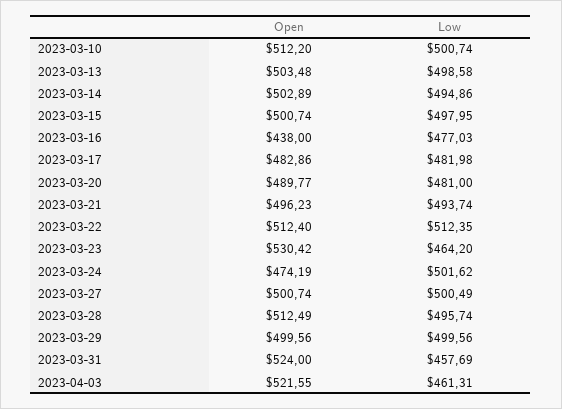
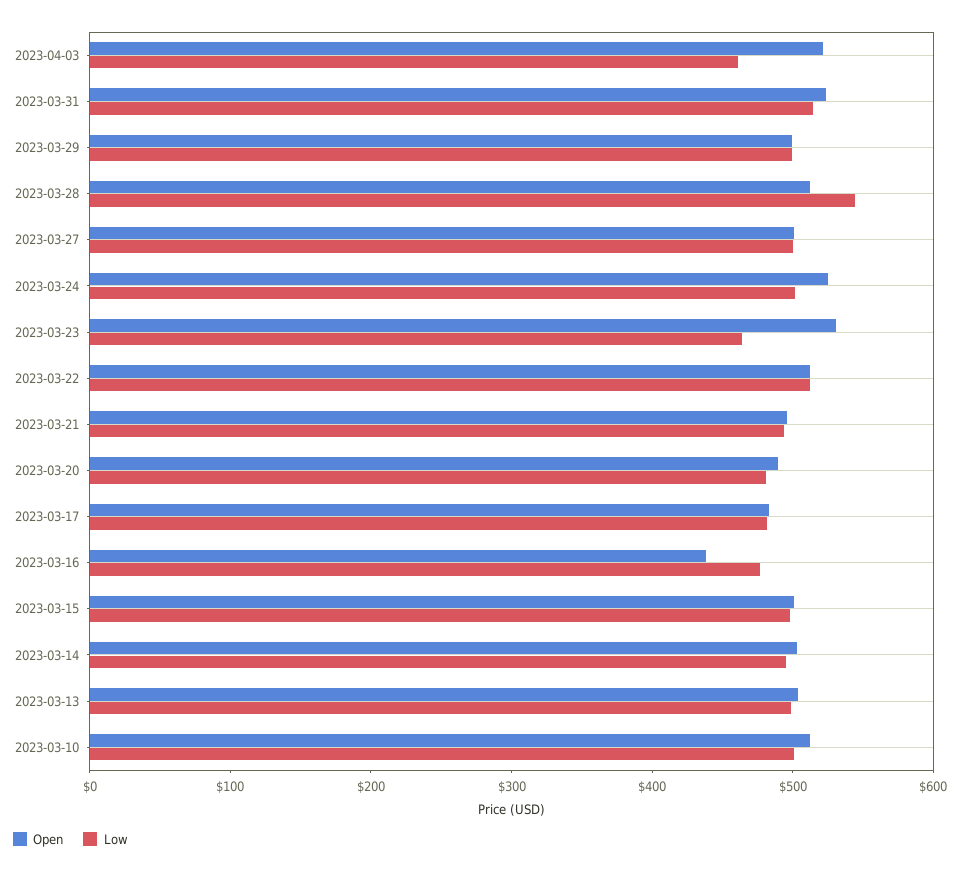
Open, 2023-03-24: 474.19 -> 520
Low, 2023-03-28: 495.74 -> 540
Low, 2023-03-31: 457.69 -> 520

